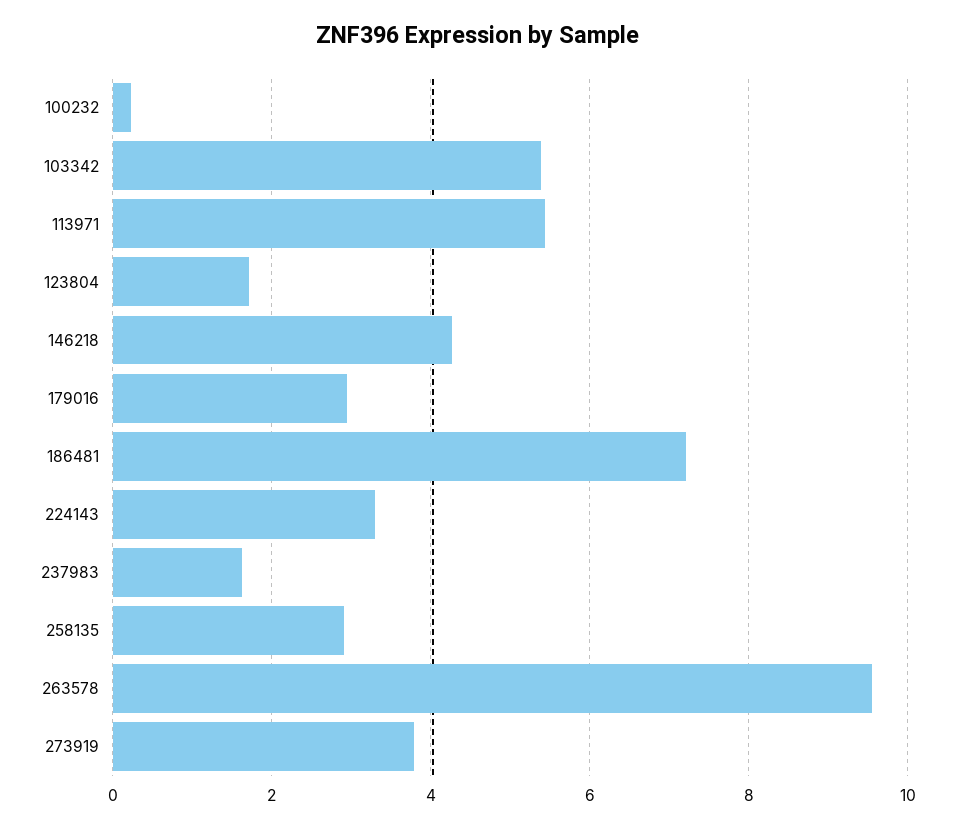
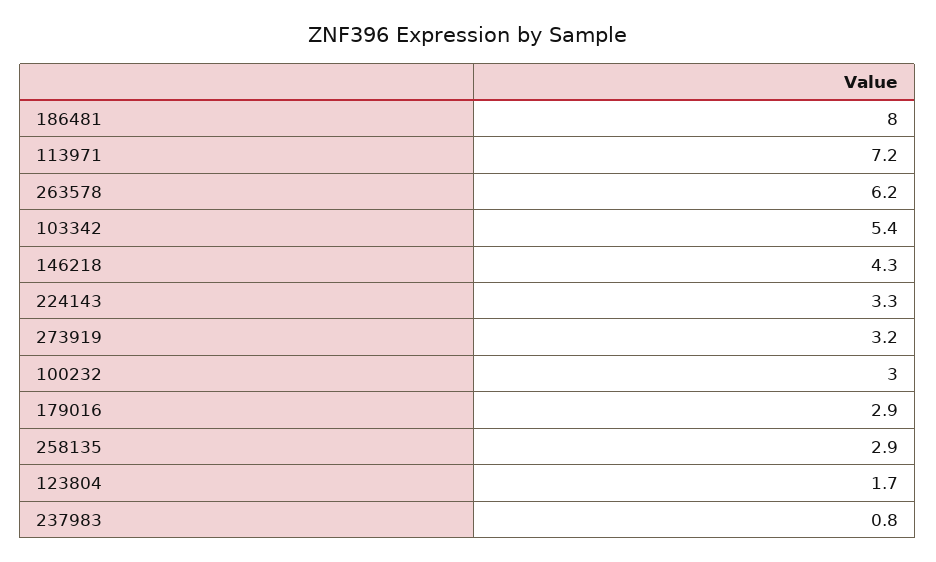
100232: 0.2 -> 3
113971: 5.4 -> 7.2
186481: 7.2 -> 8
237983: 1.6 -> 0.8
263578: 9.6 -> 6.2
273919: 3.8 -> 3.2

